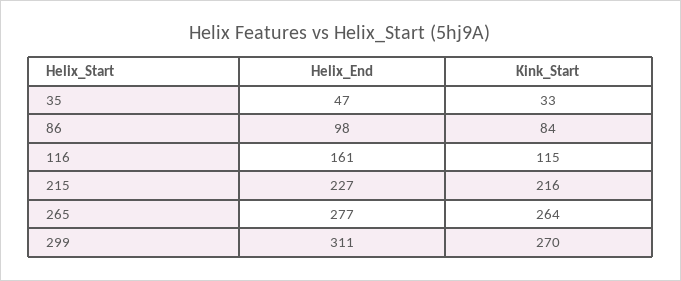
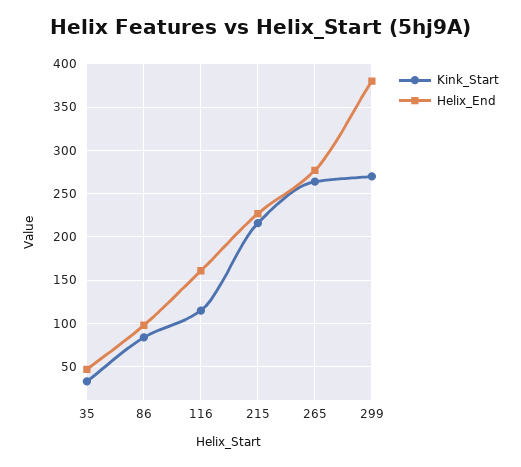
Helix_End, 299: 311 -> 380

